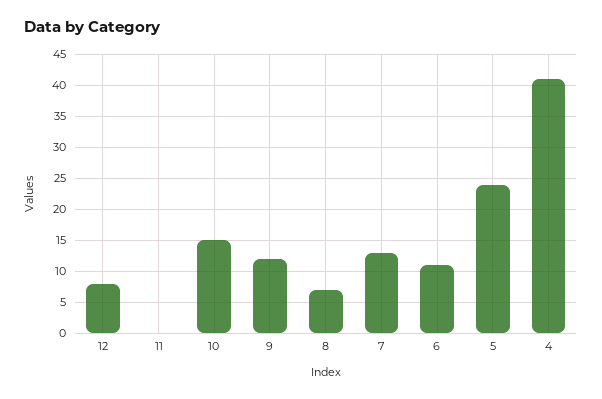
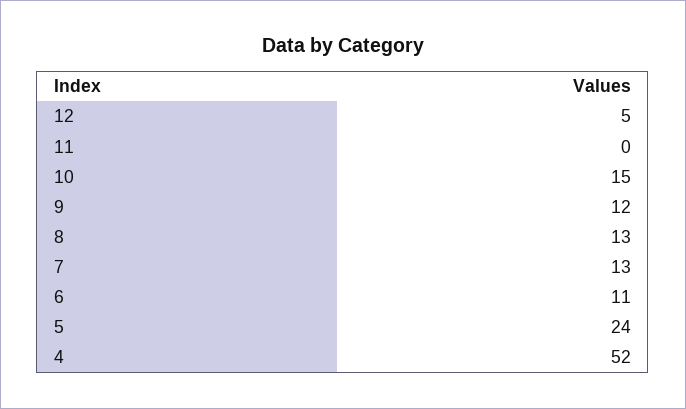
12: 8 -> 5
8: 7 -> 13
4: 41 -> 52

